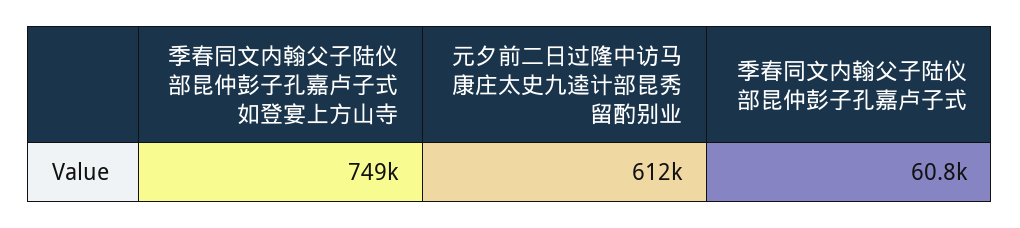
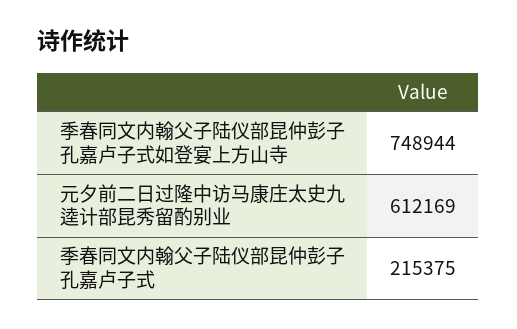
季春同文内翰父子陆仪部昆仲彭子孔嘉卢子式: 60800 -> 215375

